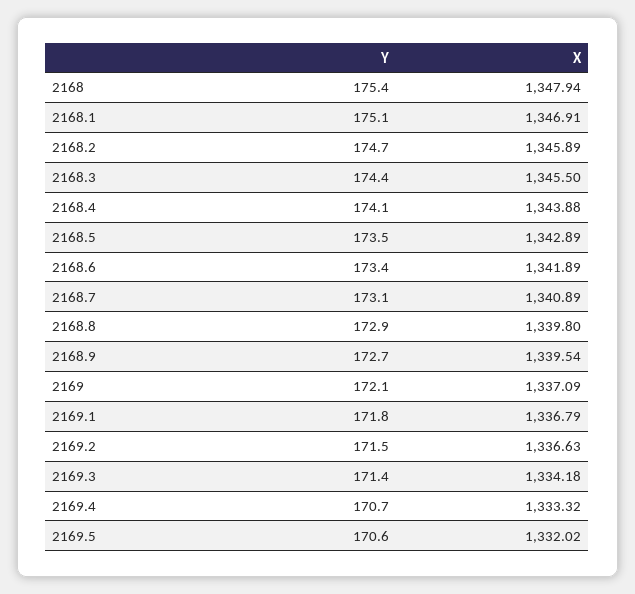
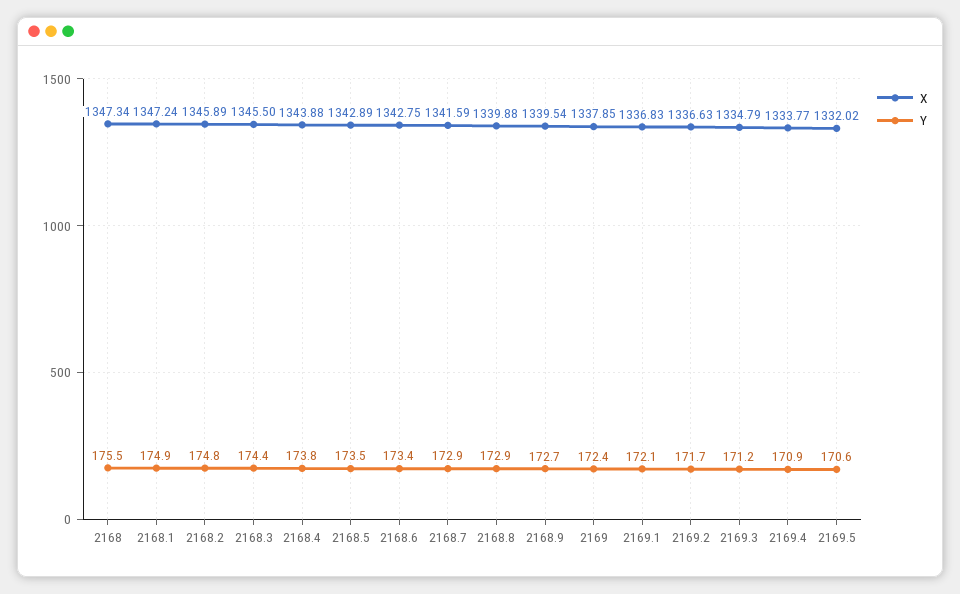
Y, 2168: 175.4 -> 175.5
X, 2168: 1347.94 -> 1347.34
Y, 2168.1: 175.1 -> 174.9
X, 2168.1: 1346.91 -> 1347.24
Y, 2168.2: 174.7 -> 174.8
Y, 2168.4: 174.1 -> 173.8
X, 2168.6: 1341.89 -> 1342.75
Y, 2168.7: 173.1 -> 172.9
X, 2168.7: 1340.89 -> 1341.59
X, 2168.8: 1339.8 -> 1339.88
Y, 2169: 172.1 -> 172.4
X, 2169: 1337.09 -> 1337.85
Y, 2169.1: 171.8 -> 172.1
X, 2169.1: 1336.79 -> 1336.83
Y, 2169.2: 171.5 -> 171.7
Y, 2169.3: 171.4 -> 171.2
X, 2169.3: 1334.18 -> 1334.79
Y, 2169.4: 170.7 -> 170.9
X, 2169.4: 1333.32 -> 1333.77

